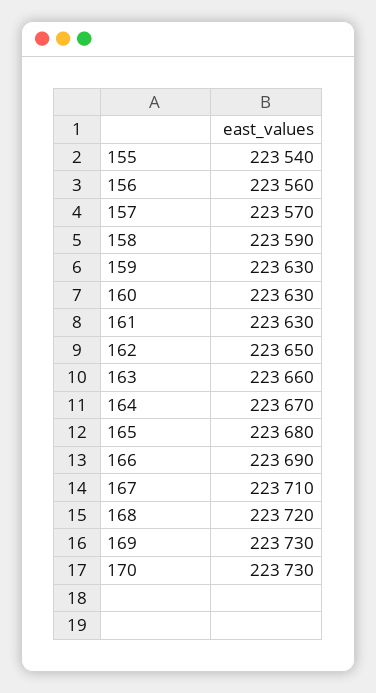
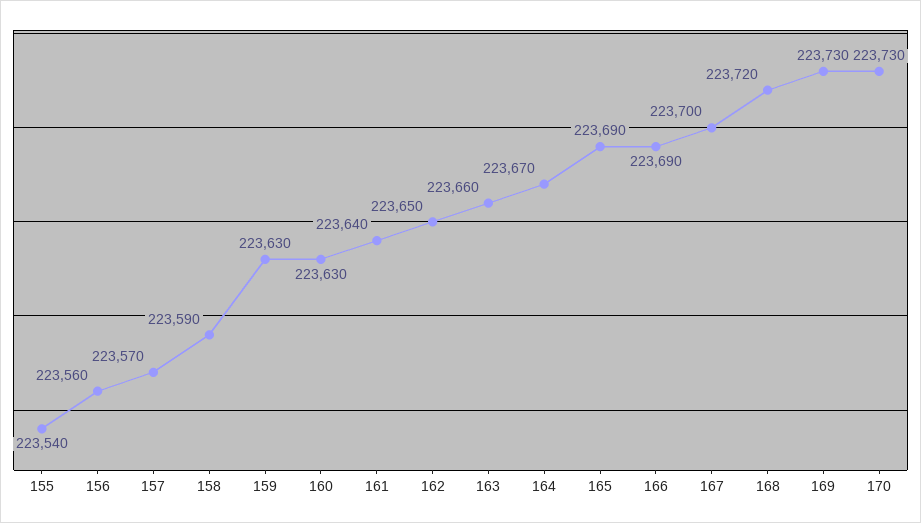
161: 223630 -> 223640
165: 223680 -> 223690
167: 223710 -> 223700

